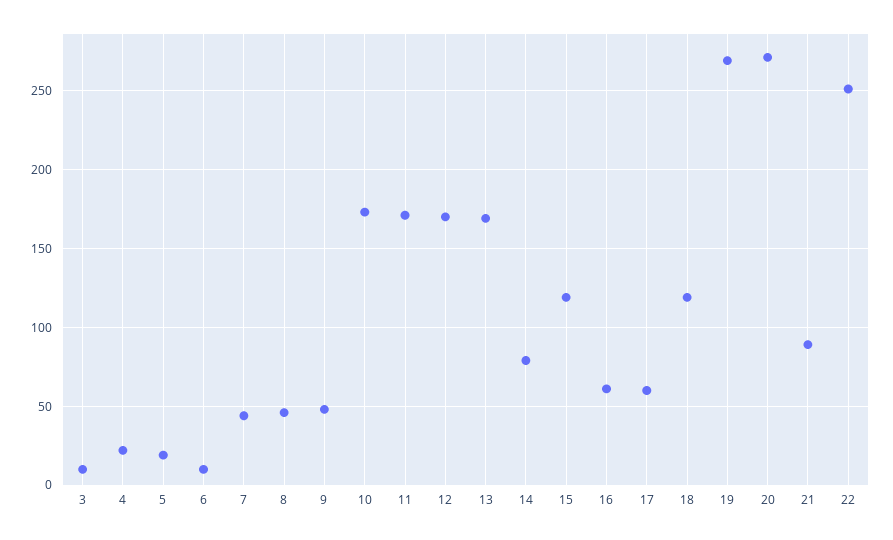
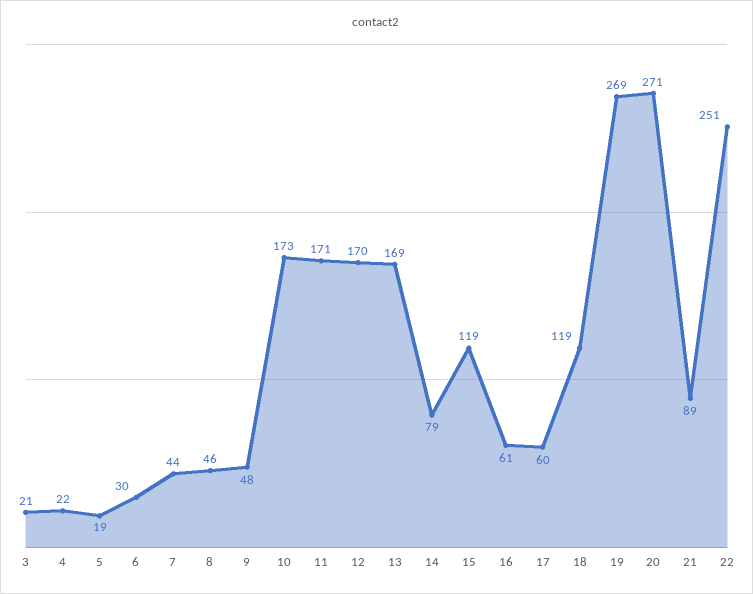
3: 10 -> 21
6: 10 -> 30

